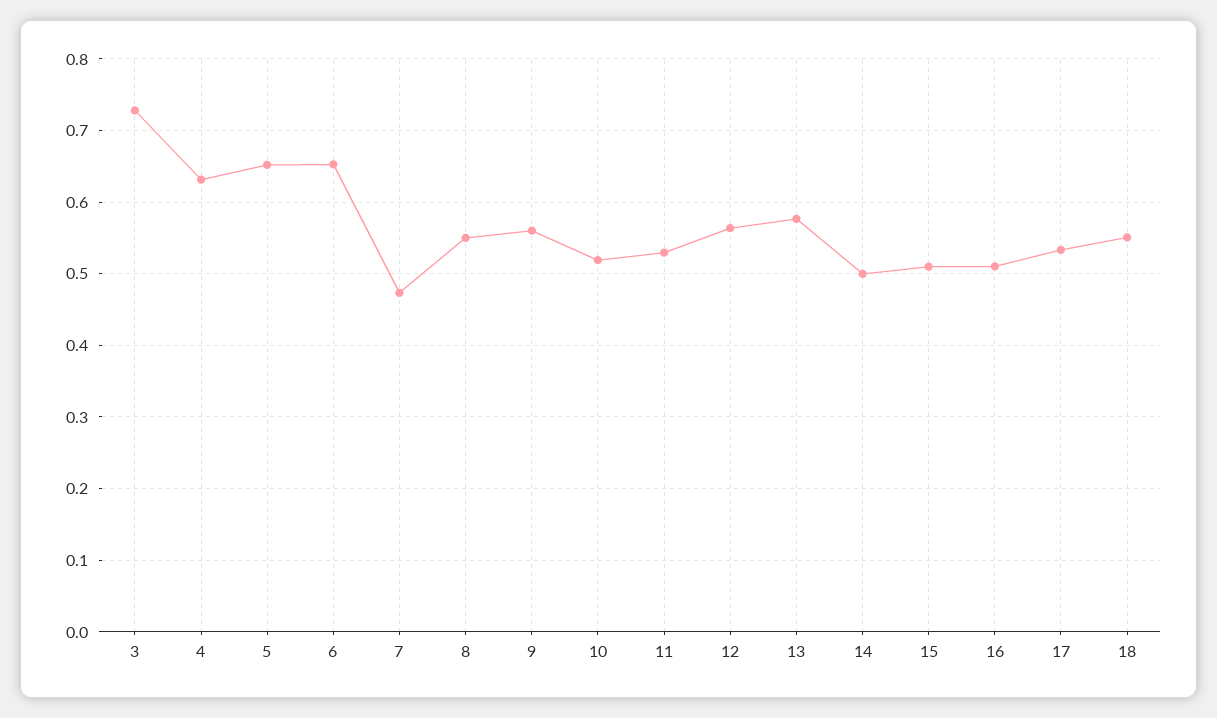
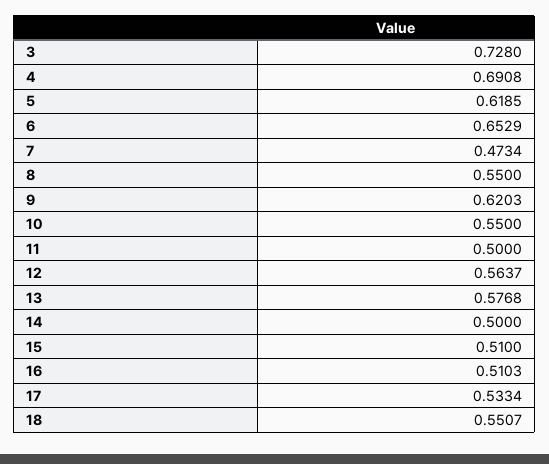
4: 0.63 -> 0.6908
5: 0.65 -> 0.6185
9: 0.56 -> 0.6203
10: 0.52 -> 0.55
11: 0.53 -> 0.5

